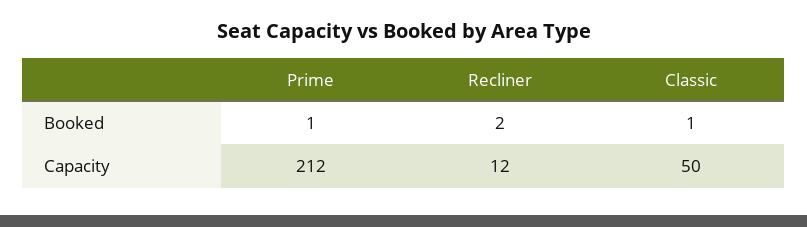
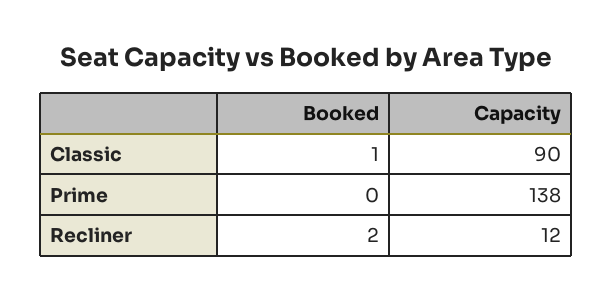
Prime, Booked: 1 -> 0
Prime, Capacity: 212 -> 138
Classic, Capacity: 50 -> 90

